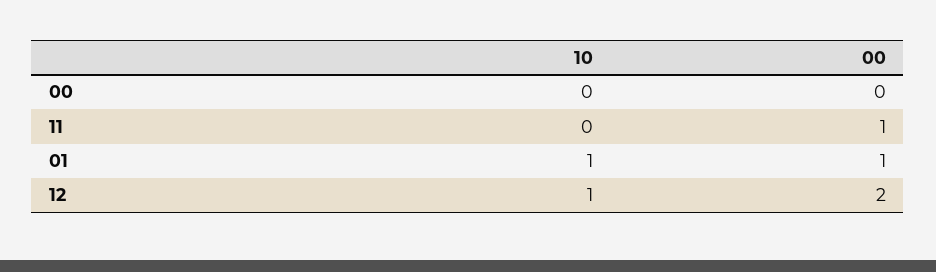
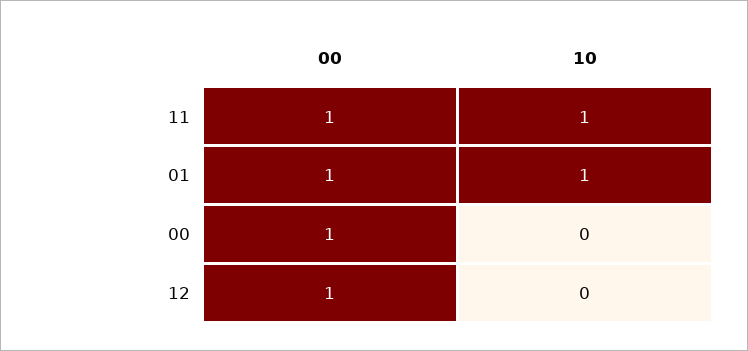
00, 00: 0 -> 1
10, 11: 0 -> 1
10, 12: 1 -> 0
00, 12: 2 -> 1

